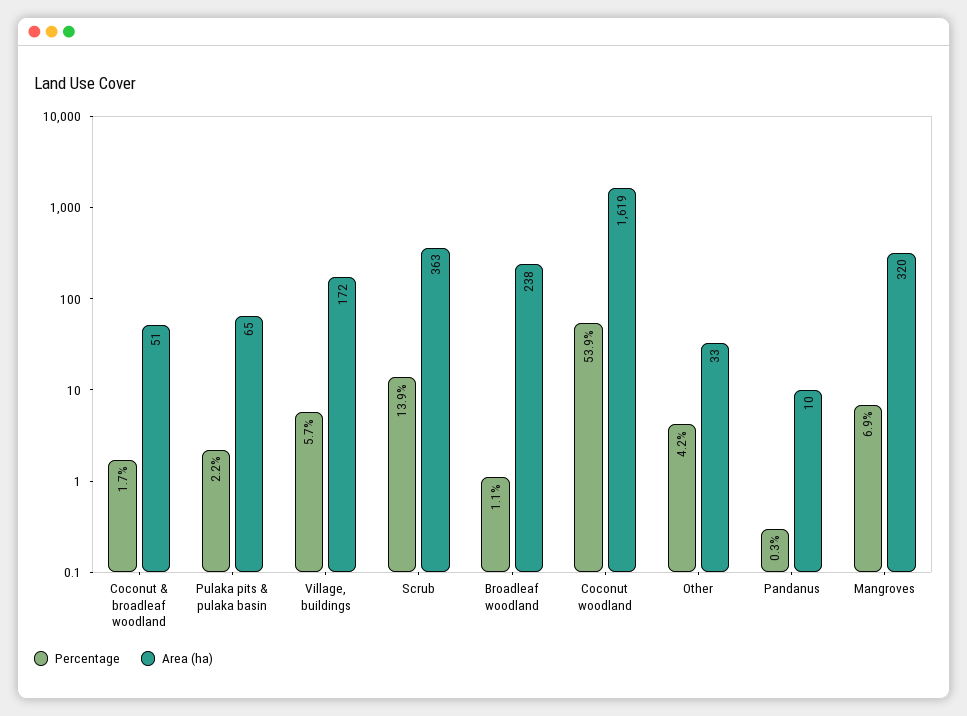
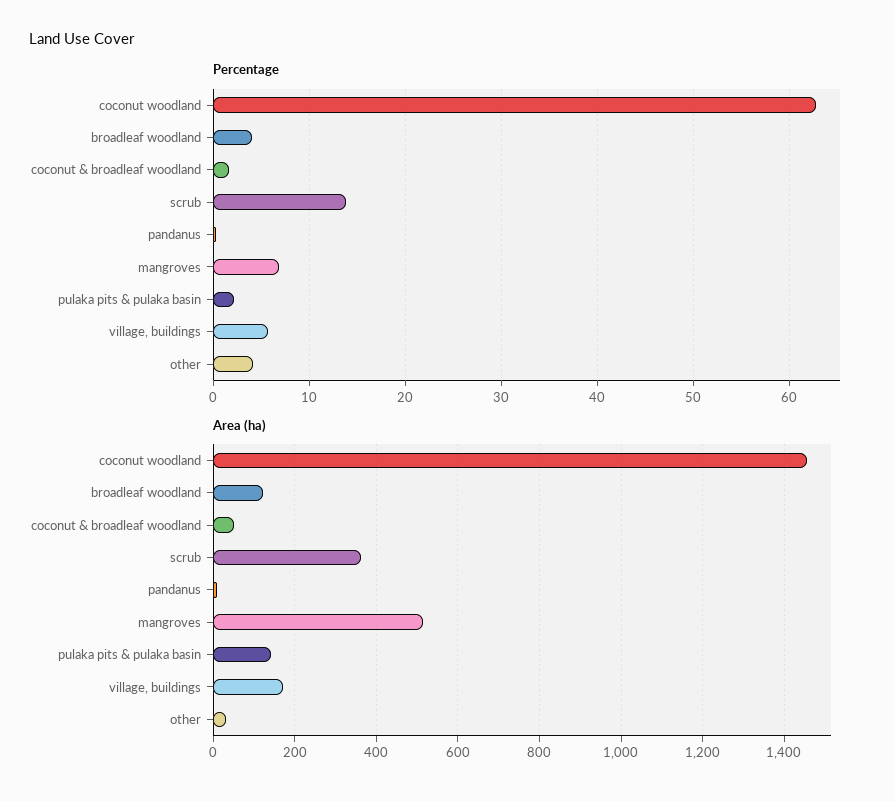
Area (ha), Pulaka pits & pulaka basin: 65 -> 140
Percentage, Broadleaf woodland: 1.1 -> 4
Area (ha), Broadleaf woodland: 238 -> 120
Percentage, Coconut woodland: 53.9 -> 63
Area (ha), Coconut woodland: 1619 -> 1460
Area (ha), Mangroves: 320 -> 520

